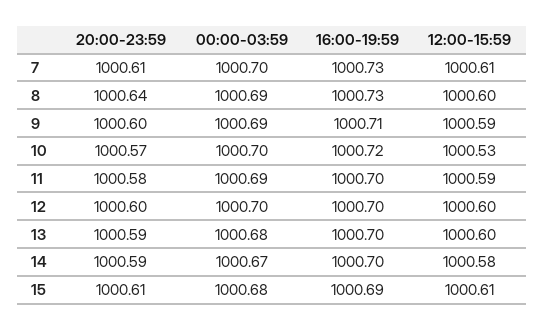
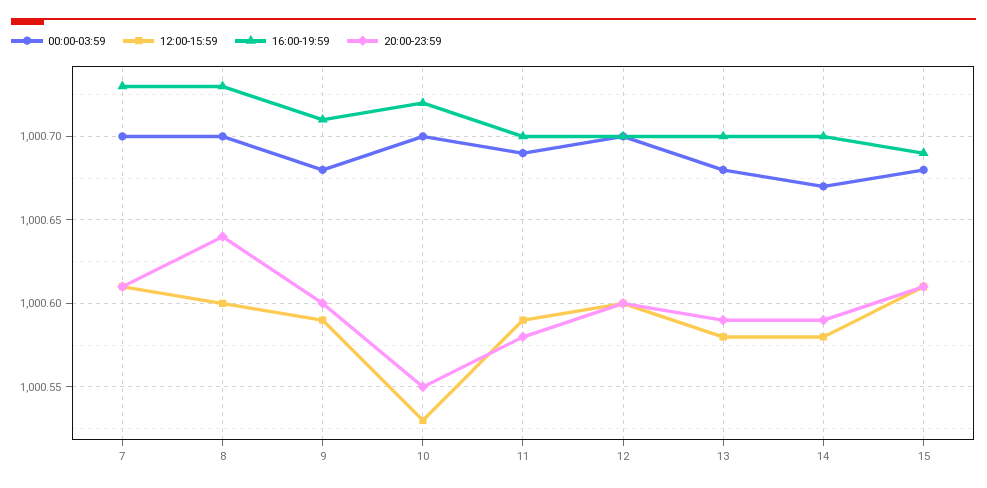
00:00-03:59, 8: 1000.69 -> 1000.7
00:00-03:59, 9: 1000.69 -> 1000.68
20:00-23:59, 10: 1000.57 -> 1000.55
12:00-15:59, 13: 1000.6 -> 1000.58

